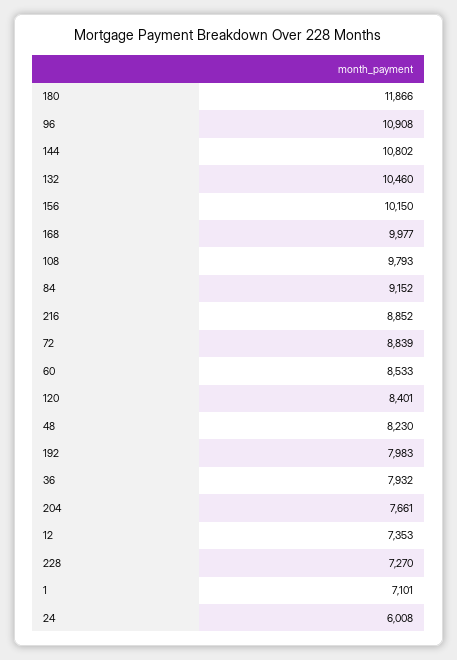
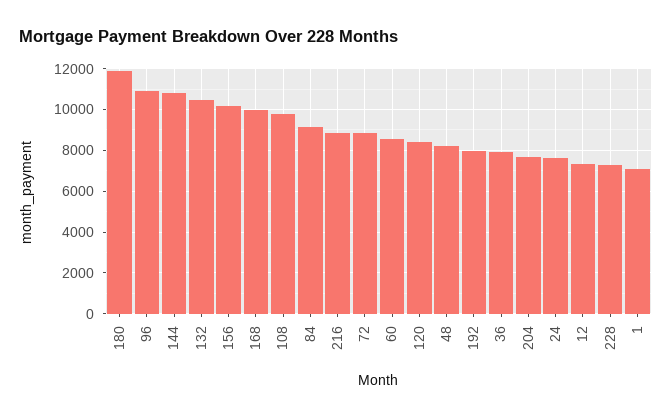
24: 6008 -> 7500

